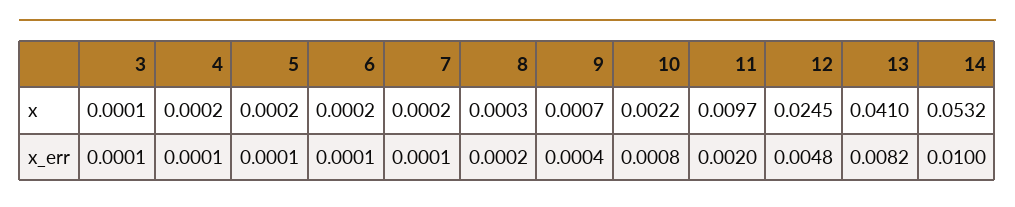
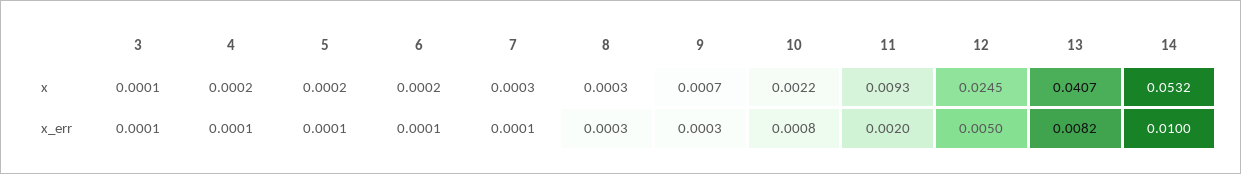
7, x: 0.0002 -> 0.0003
11, x: 0.0097 -> 0.0093
13, x: 0.041 -> 0.0407
8, x_err: 0.0002 -> 0.0003
9, x_err: 0.0004 -> 0.0003
12, x_err: 0.0048 -> 0.005

